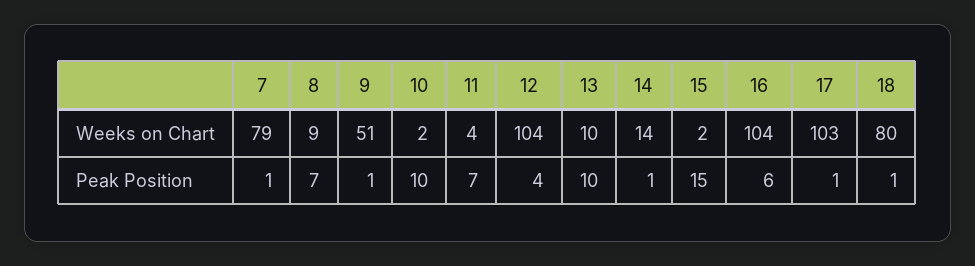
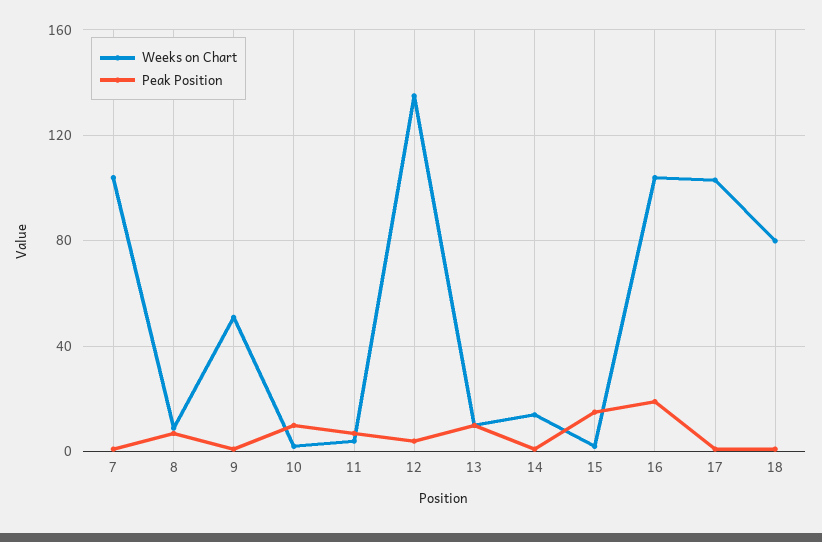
Weeks on Chart, 7: 79 -> 105
Weeks on Chart, 12: 104 -> 135
Peak Position, 16: 6 -> 20

